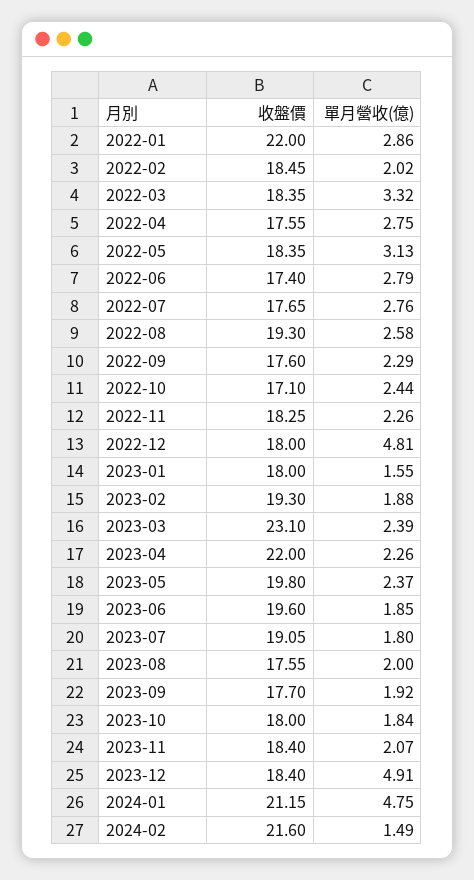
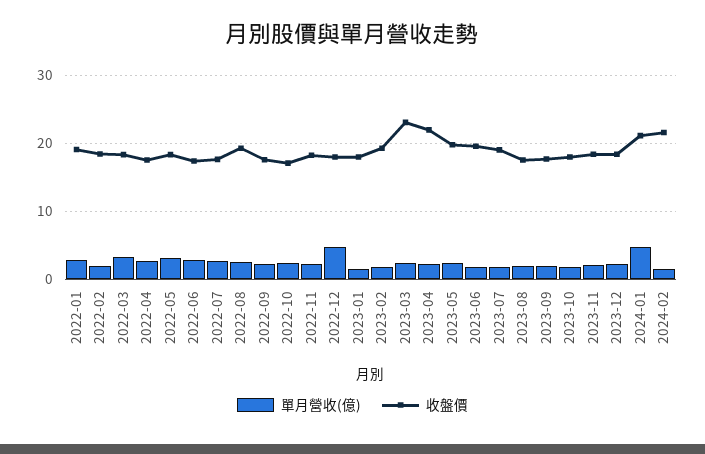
收盤價, 2022-01: 22 -> 19
單月營收(億), 2023-12: 4.91 -> 2

